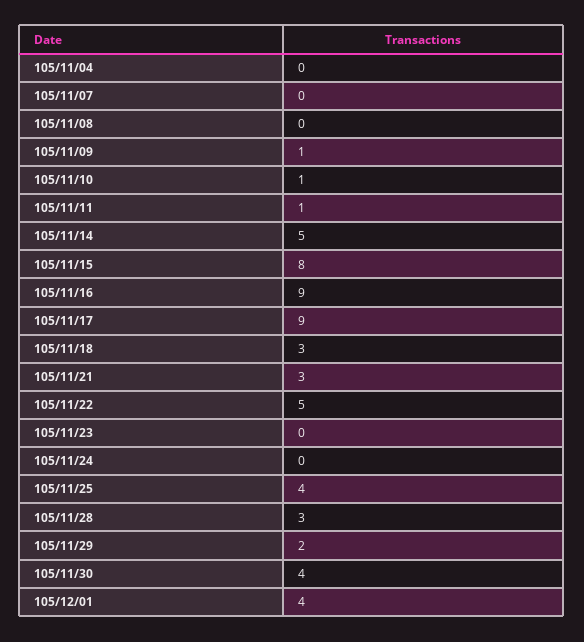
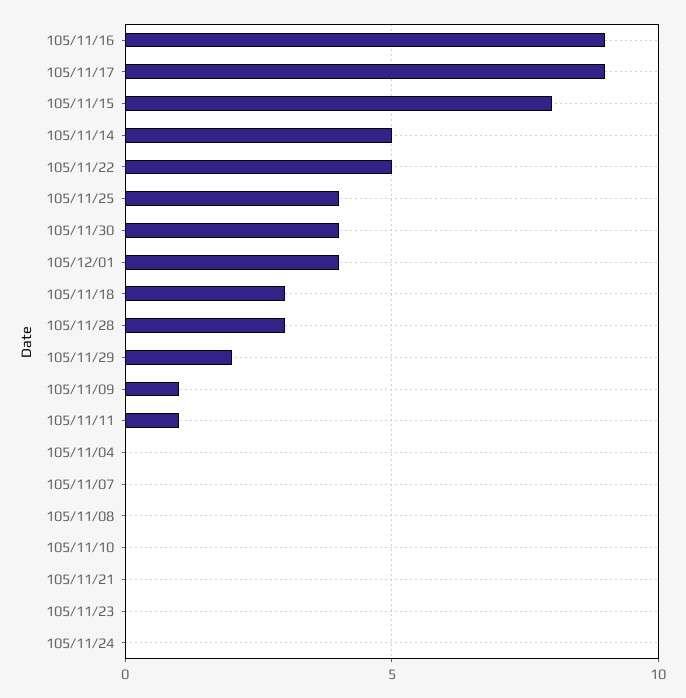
105/11/10: 1 -> 0
105/11/21: 3 -> 0

